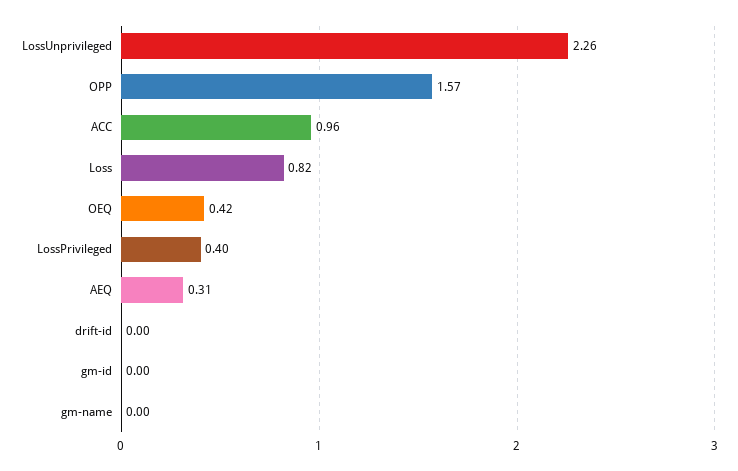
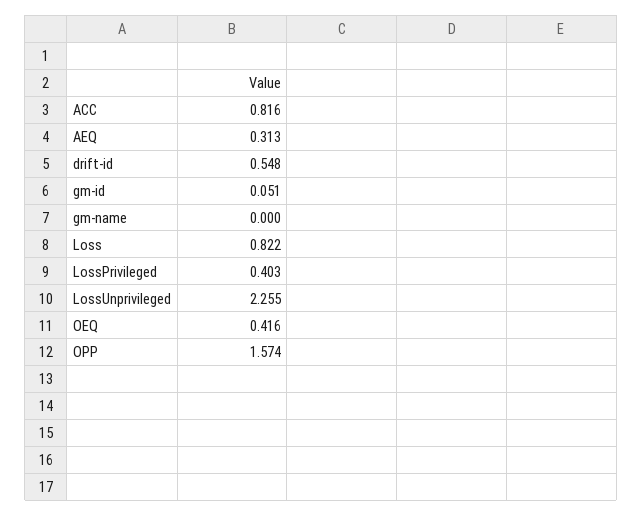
ACC: 0.96 -> 0.816
drift-id: 0 -> 0.548
gm-id: 0 -> 0.051

